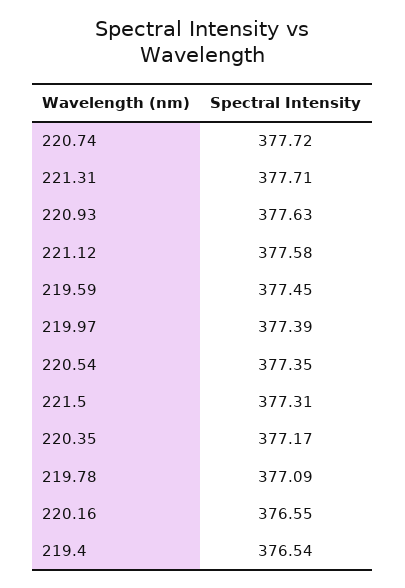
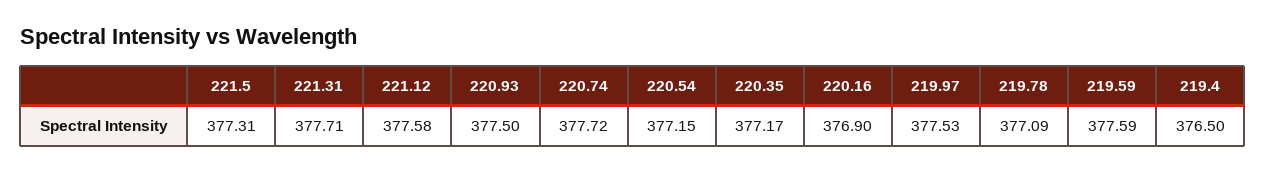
220.93: 377.63 -> 377.5
219.59: 377.45 -> 377.59
219.97: 377.39 -> 377.53
220.54: 377.35 -> 377.15
220.16: 376.55 -> 376.9
219.4: 376.54 -> 376.5

